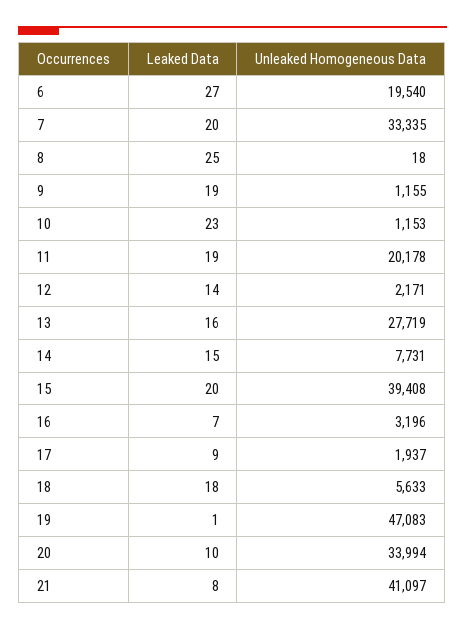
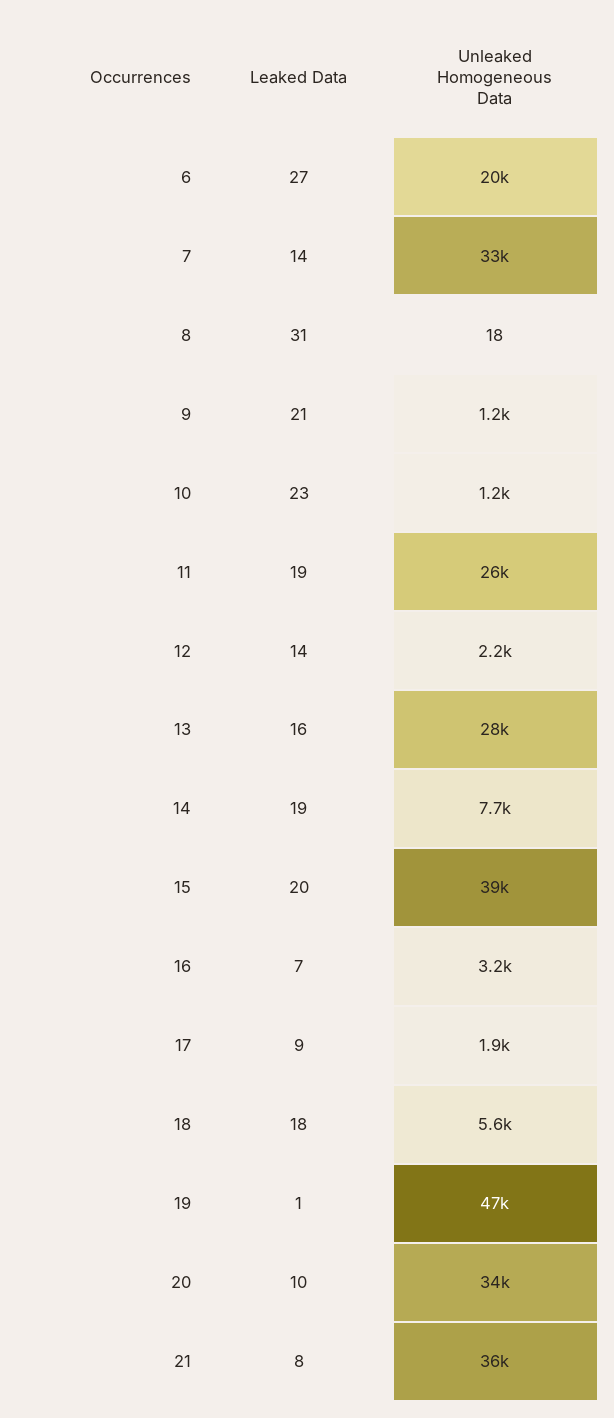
Leaked Data, 7: 20 -> 14
Leaked Data, 8: 25 -> 31
Leaked Data, 9: 19 -> 21
Unleaked Homogeneous Data, 11: 20178 -> 26000
Leaked Data, 14: 15 -> 19
Unleaked Homogeneous Data, 21: 41097 -> 36000

